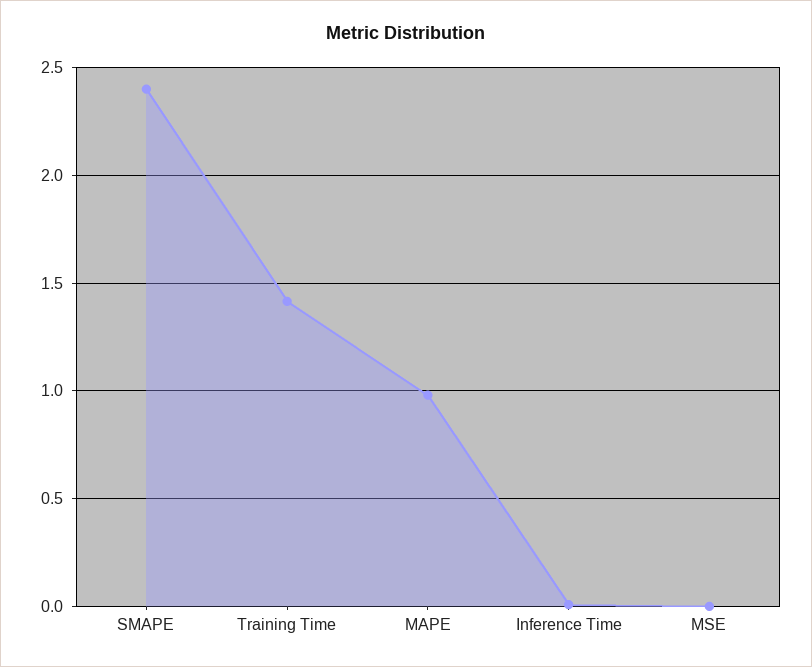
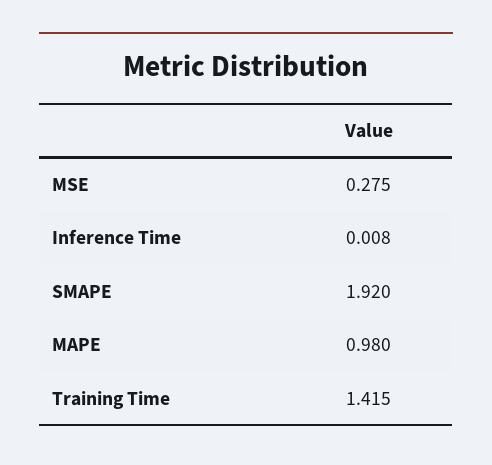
SMAPE: 2.4 -> 1.92
MSE: 0 -> 0.275

